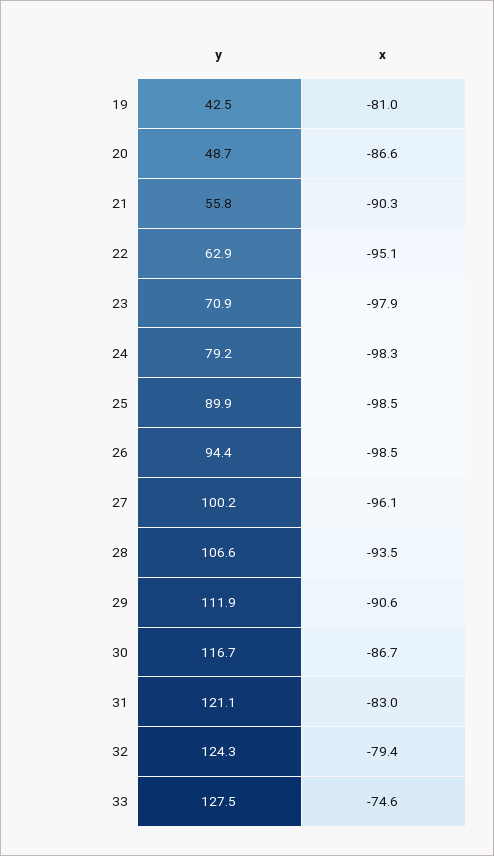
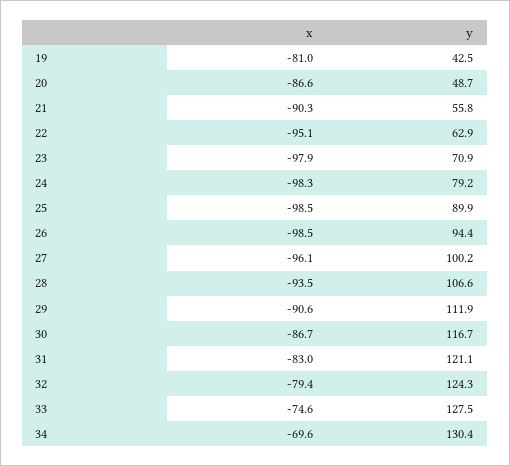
x, 34: none -> -69.6
y, 34: none -> 130.4

